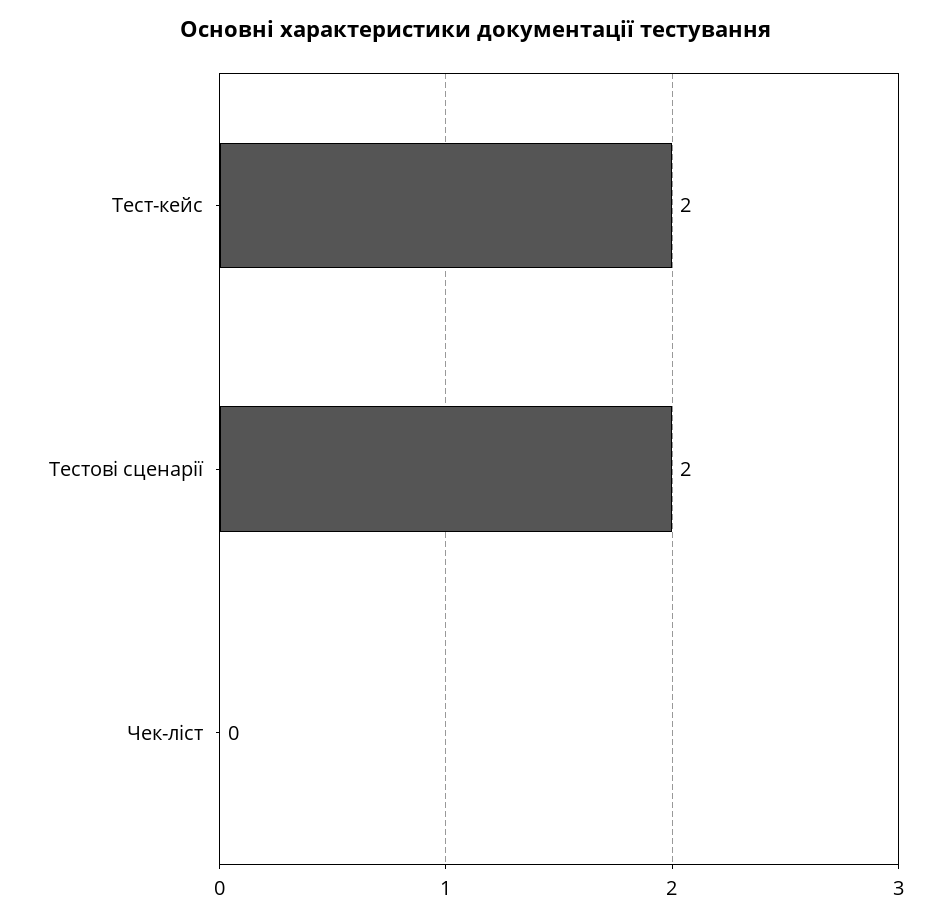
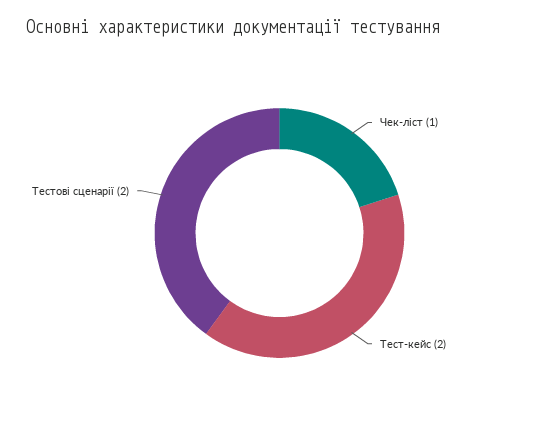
Чек-ліст: 0 -> 1

